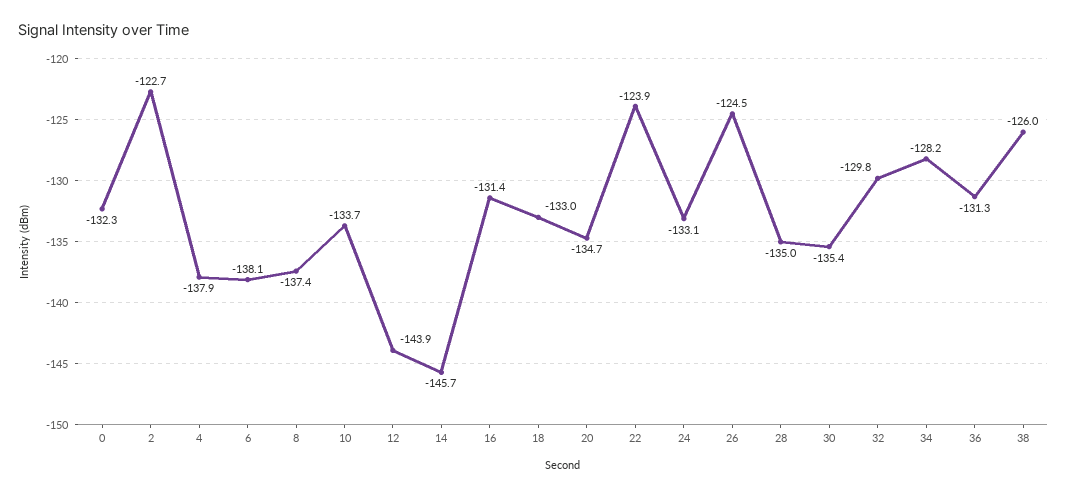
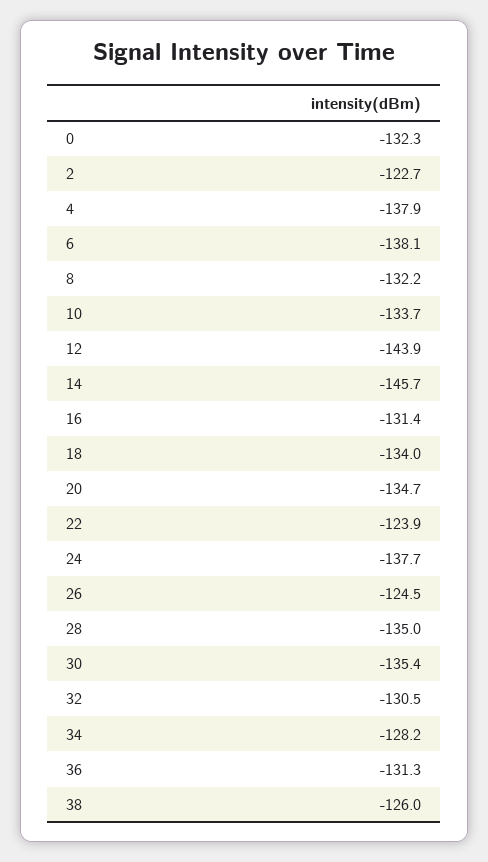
8: -137.4 -> -132.2
18: -133 -> -134
24: -133.1 -> -137.7
32: -129.8 -> -130.5

